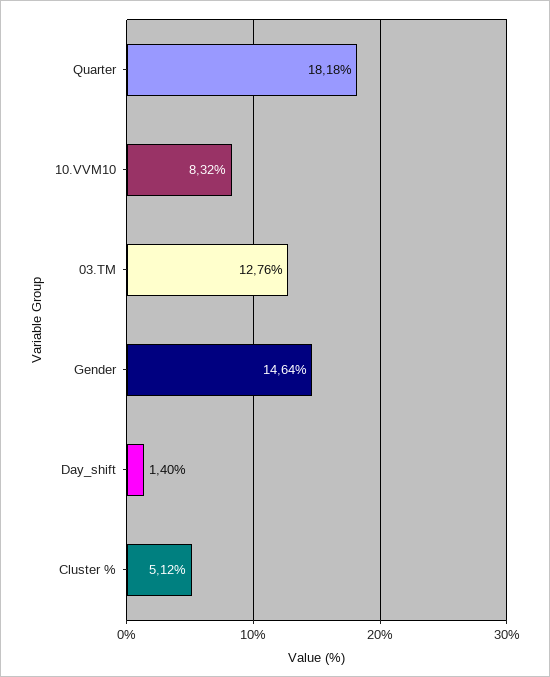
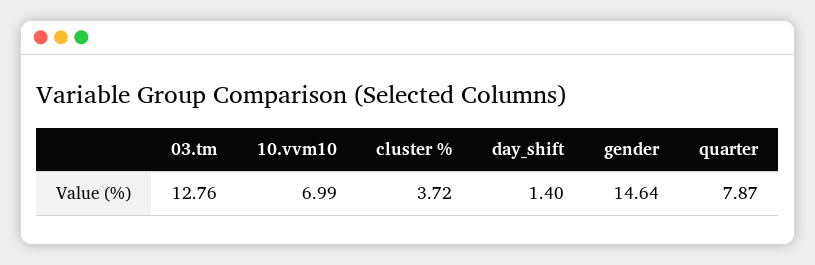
Quarter: 18.18 -> 7.87
10.VVM10: 8.32 -> 6.99
Cluster %: 5.12 -> 3.72

